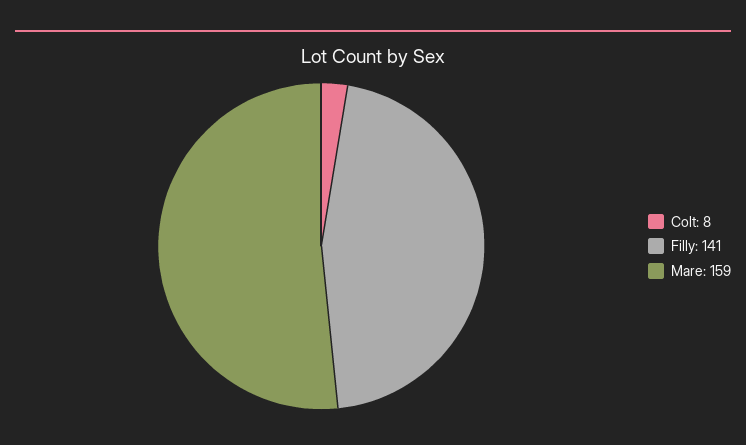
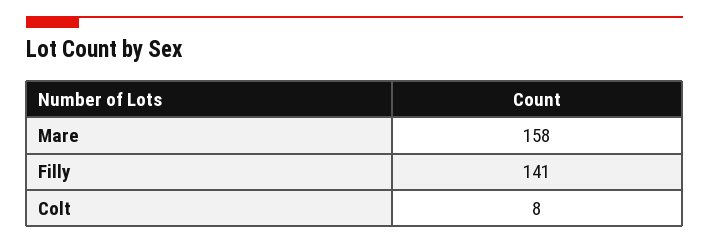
Mare: 159 -> 158

